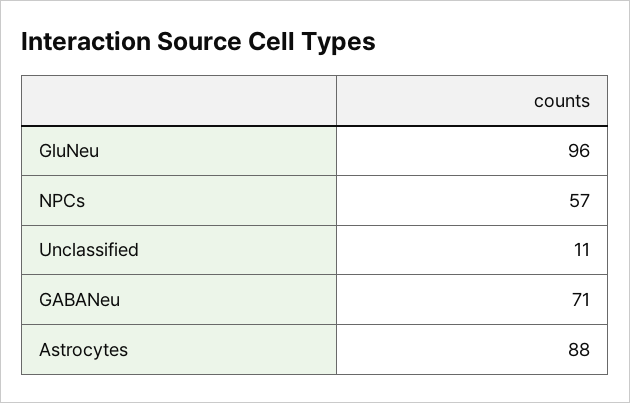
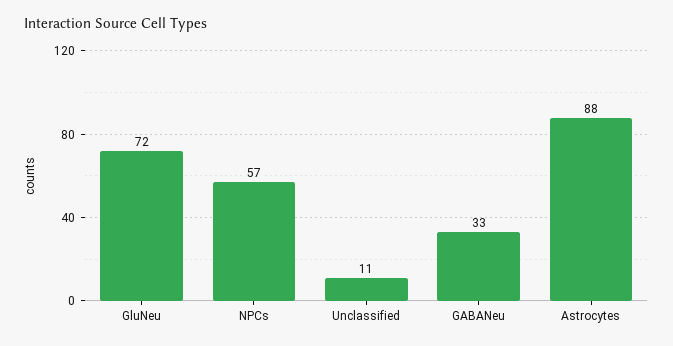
GluNeu: 96 -> 72
GABANeu: 71 -> 33

